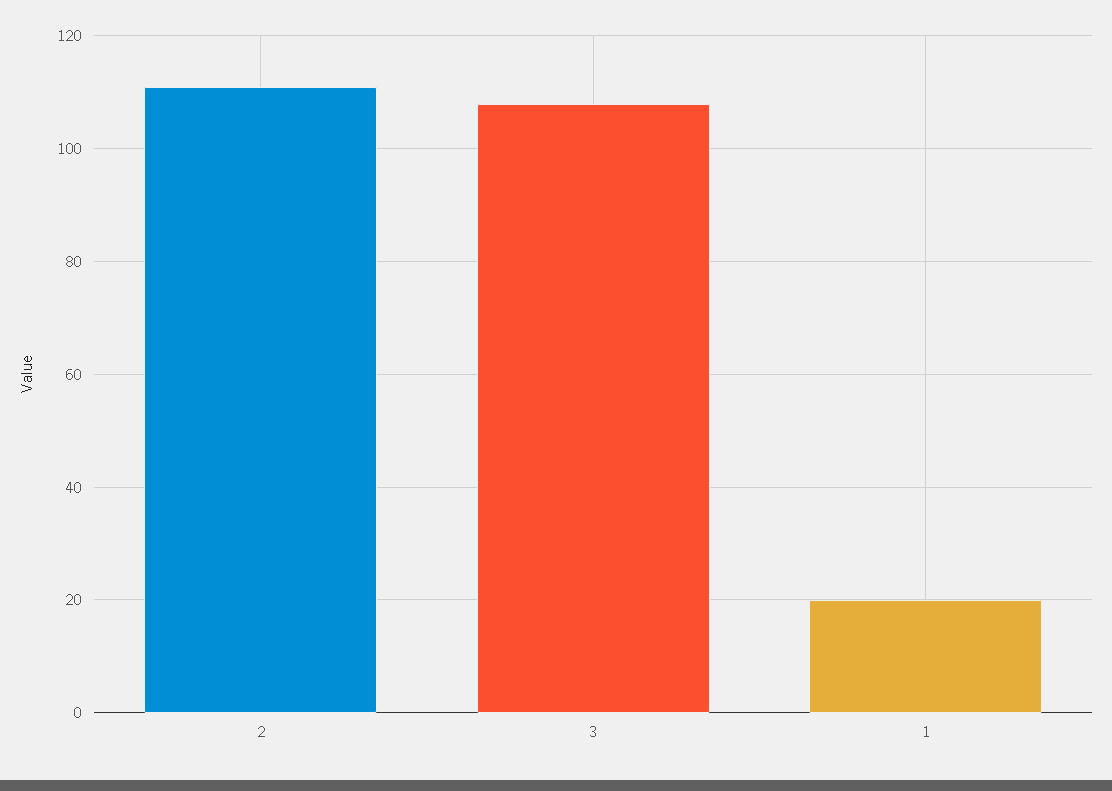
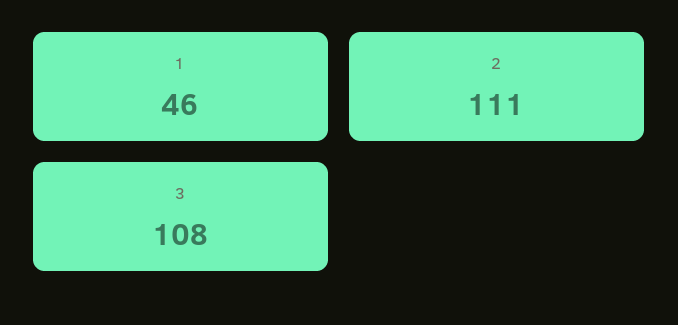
1: 20 -> 46

